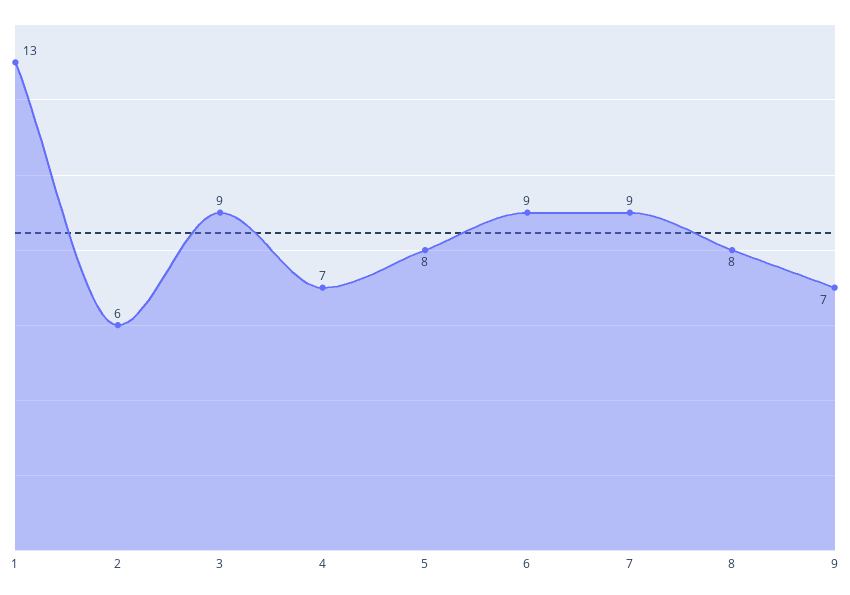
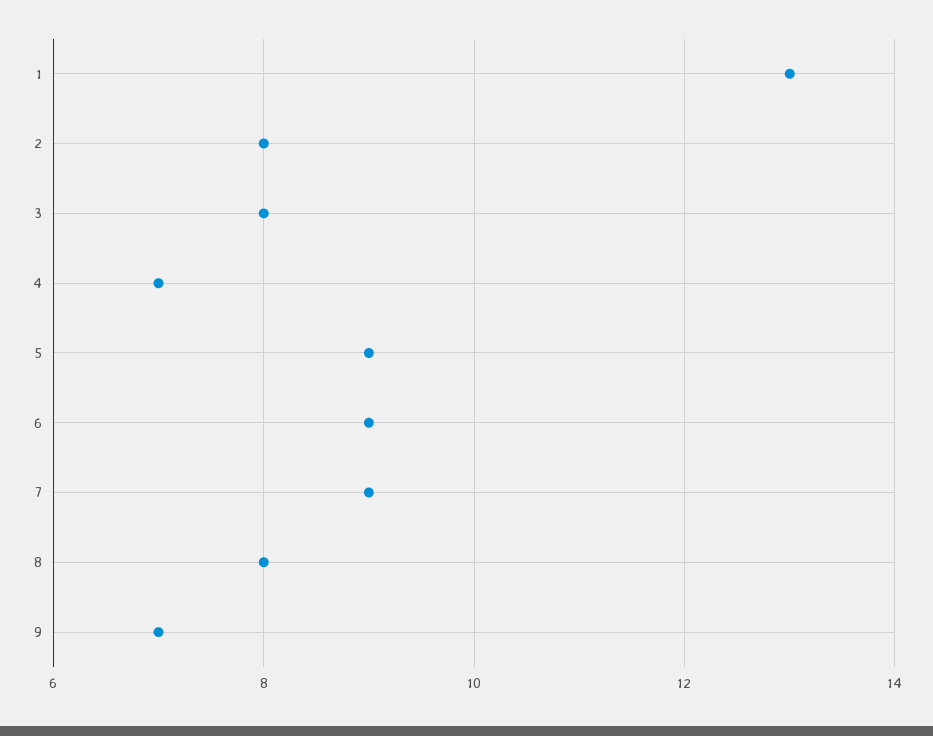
2: 6 -> 8
3: 9 -> 8
5: 8 -> 9

